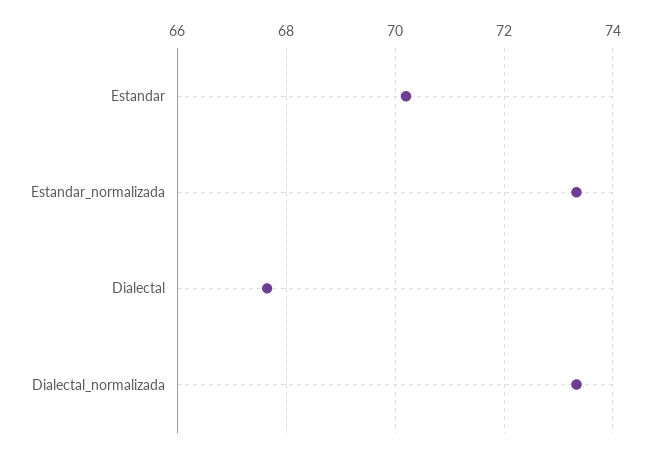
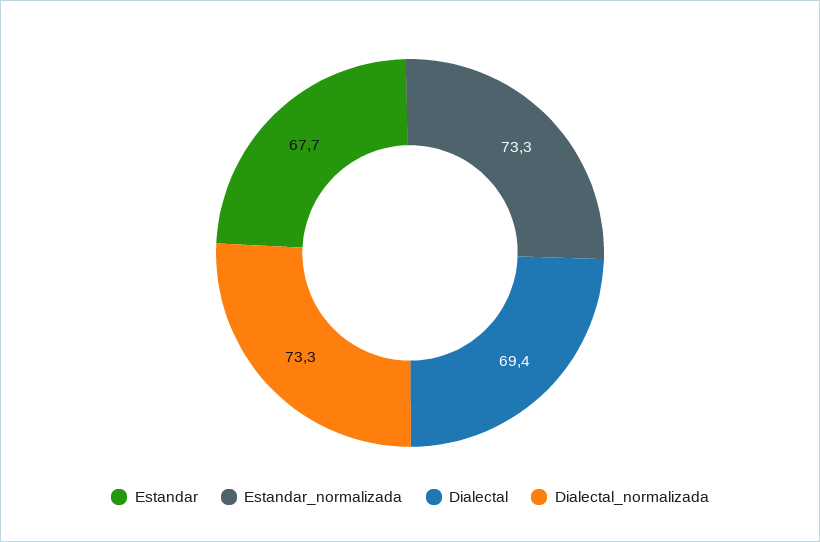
Estandar: 70.2 -> 67.7
Dialectal: 67.6 -> 69.4

